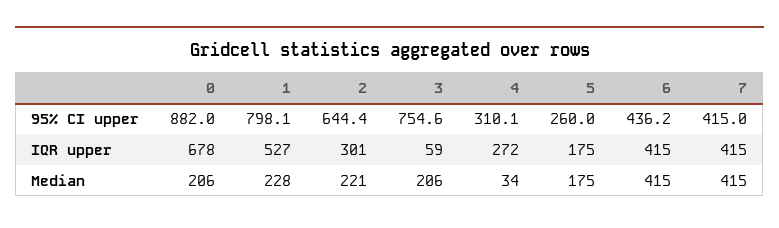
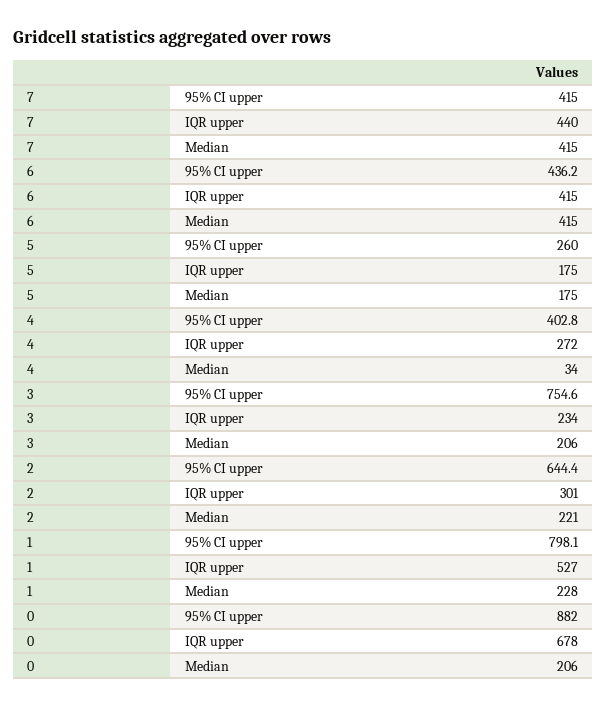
4, 95% CI upper: 310.1 -> 402.8
3, IQR upper: 59 -> 234
7, IQR upper: 415 -> 440

